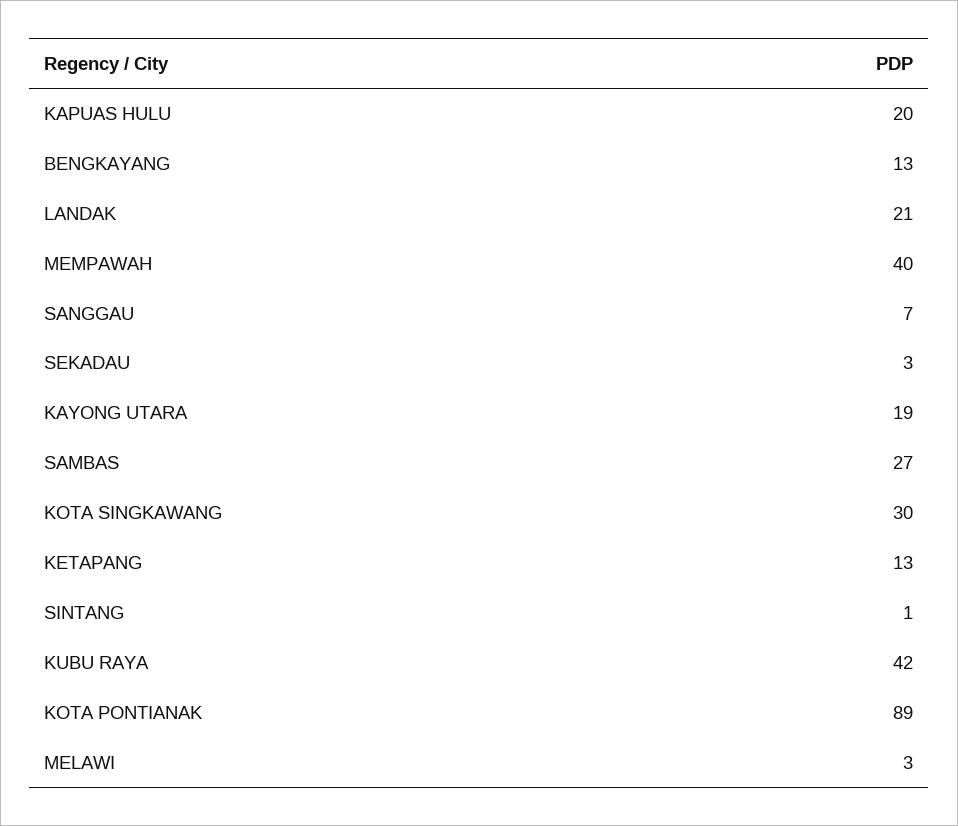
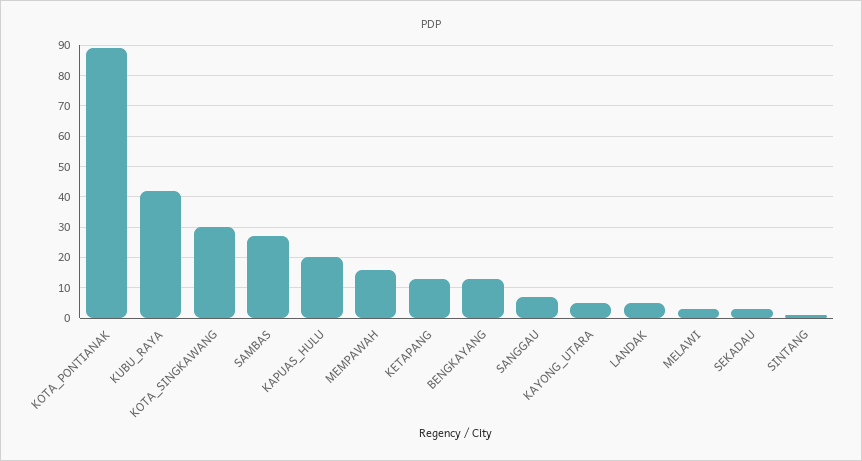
LANDAK: 21 -> 5
MEMPAWAH: 40 -> 15
KAYONG UTARA: 19 -> 5

